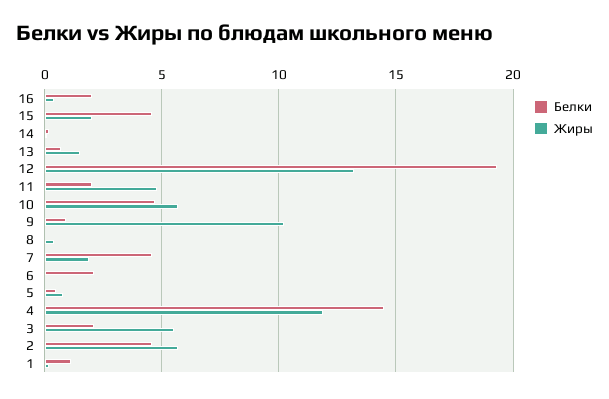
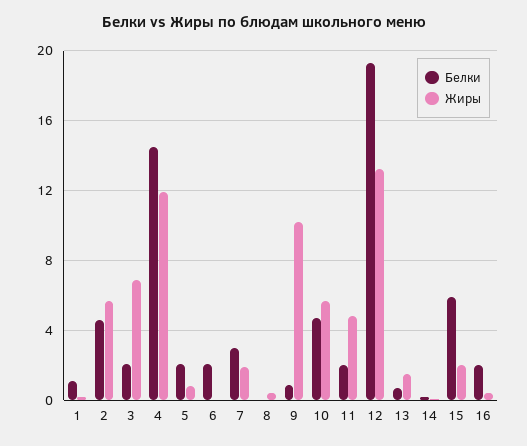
Белки, 15: 4.5 -> 6
Белки, 7: 4.5 -> 3
Белки, 5: 0.5 -> 2
Жиры, 3: 5.5 -> 7

